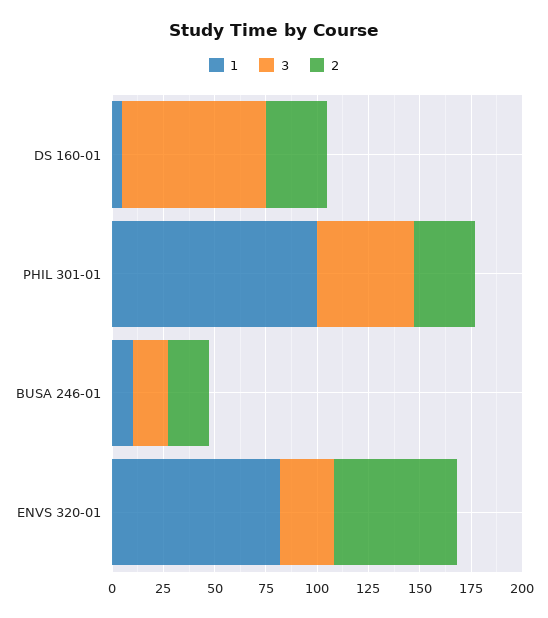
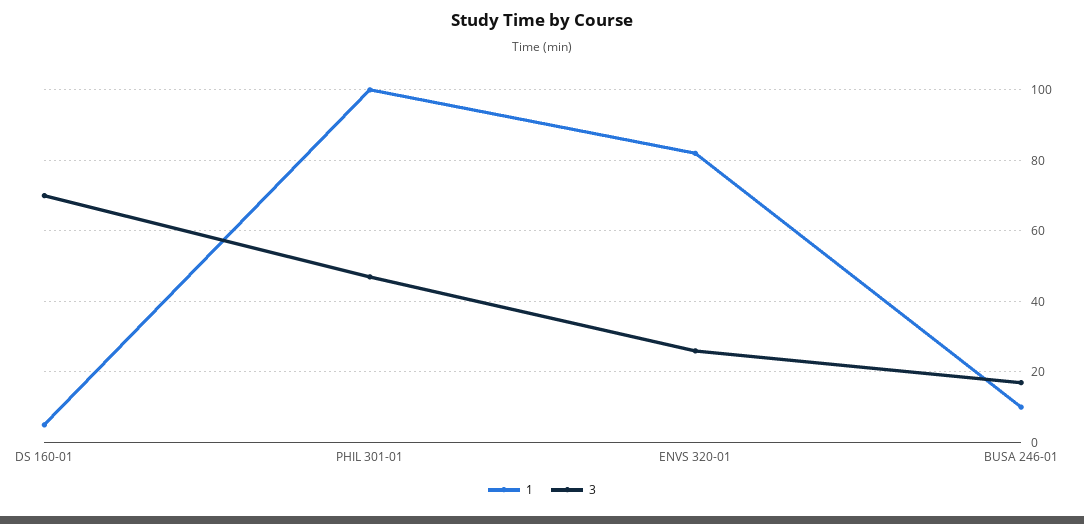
2, DS 160-01: 30 -> none
2, PHIL 301-01: 30 -> none
2, BUSA 246-01: 20 -> none
2, ENVS 320-01: 60 -> none

